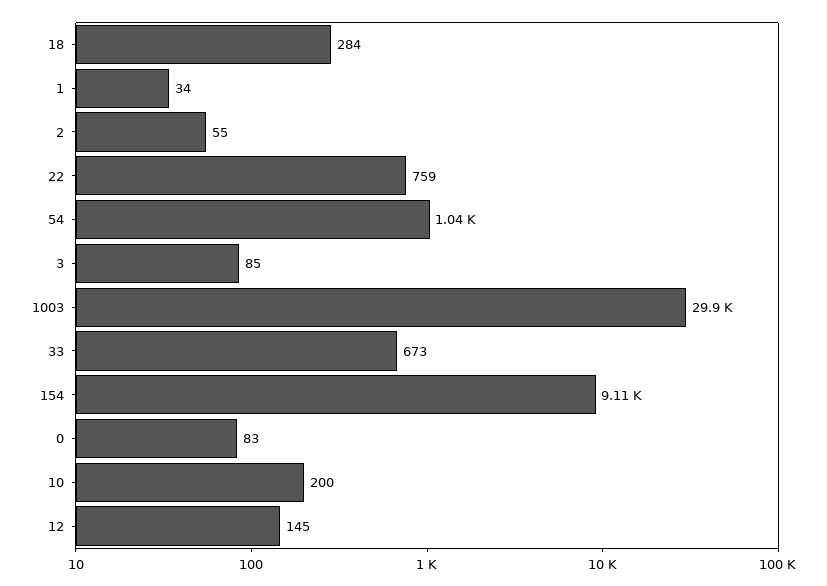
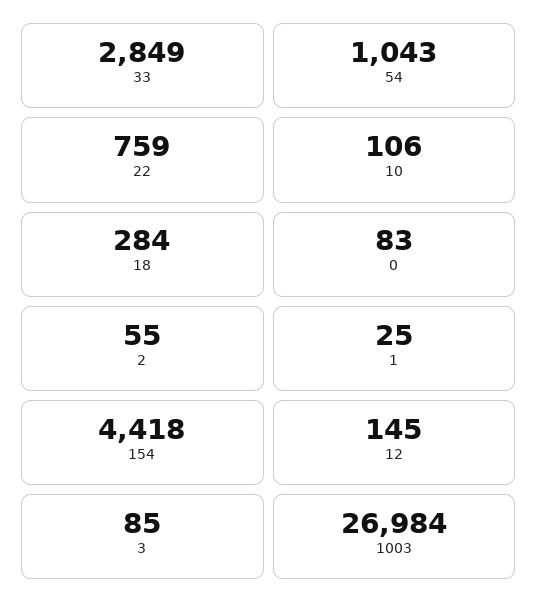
1: 34 -> 25
1003: 29900 -> 26984
33: 673 -> 2849
154: 9110 -> 4418
10: 200 -> 106

